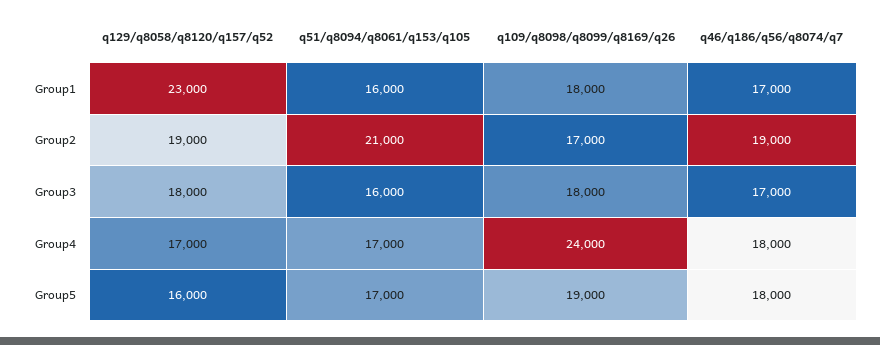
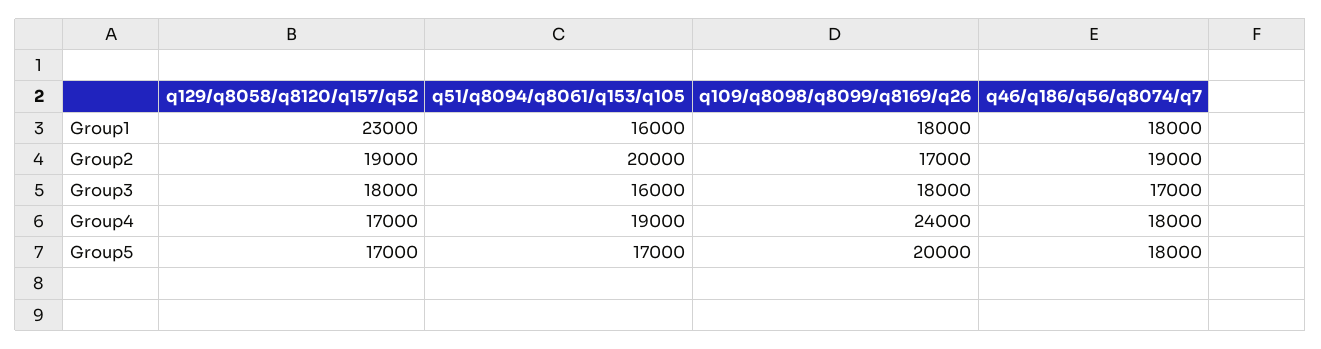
q46/q186/q56/q8074/q7, Group1: 17000 -> 18000
q51/q8094/q8061/q153/q105, Group2: 21000 -> 20000
q51/q8094/q8061/q153/q105, Group4: 17000 -> 19000
q129/q8058/q8120/q157/q52, Group5: 16000 -> 17000
q109/q8098/q8099/q8169/q26, Group5: 19000 -> 20000

